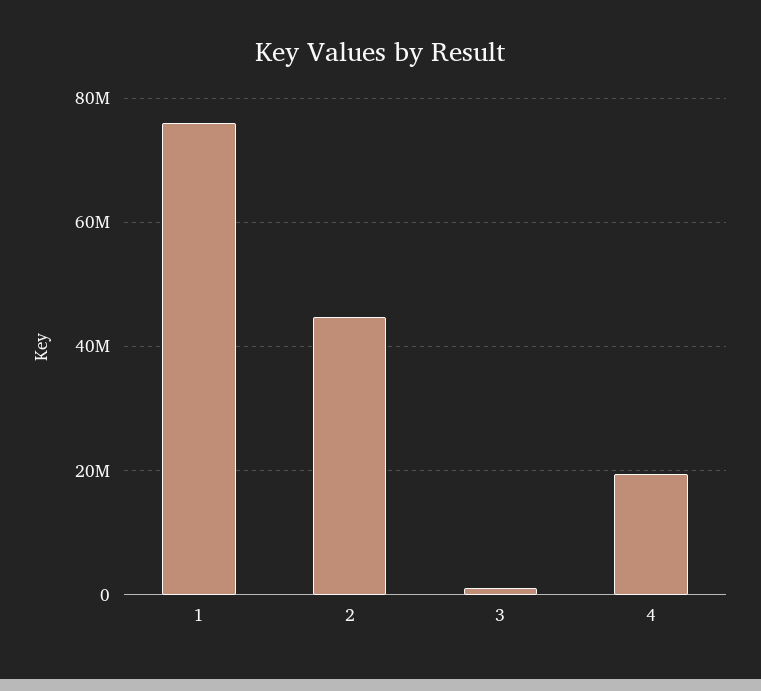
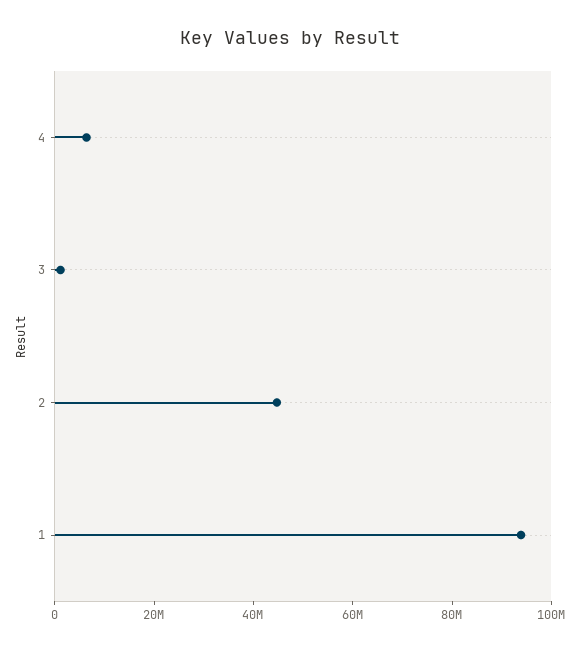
1: 76000000 -> 95000000
4: 20000000 -> 5000000

